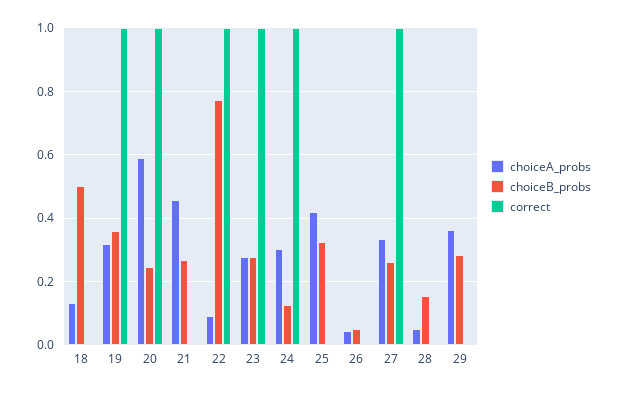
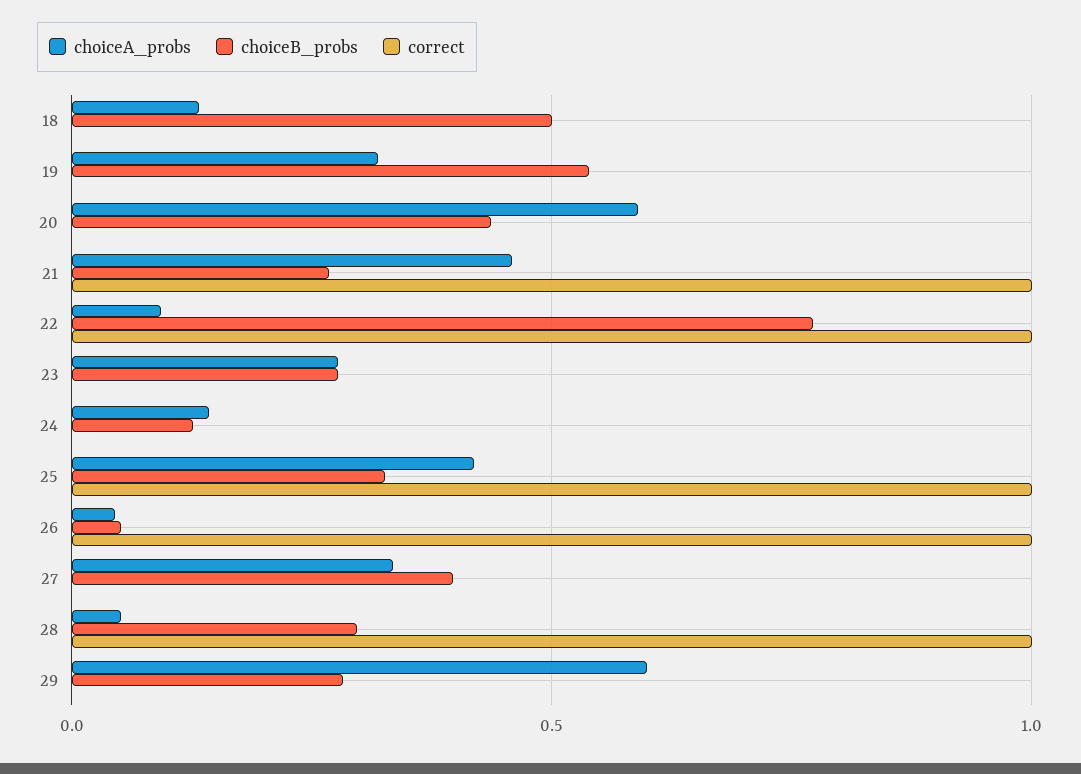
choiceB_probs, 19: 0.36 -> 0.55
correct, 19: 1 -> 0
choiceB_probs, 20: 0.24 -> 0.45
correct, 20: 1 -> 0
correct, 21: 0 -> 1
correct, 23: 1 -> 0
choiceA_probs, 24: 0.3 -> 0.15
correct, 24: 1 -> 0
correct, 25: 0 -> 1
correct, 26: 0 -> 1
choiceB_probs, 27: 0.26 -> 0.4
correct, 27: 1 -> 0
choiceB_probs, 28: 0.16 -> 0.3
correct, 28: 0 -> 1
choiceA_probs, 29: 0.36 -> 0.6

